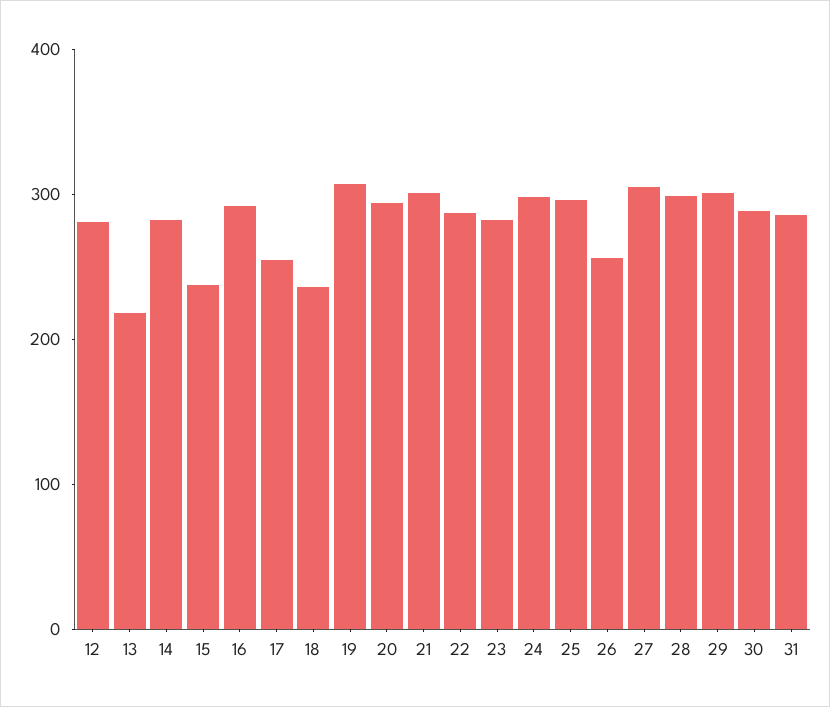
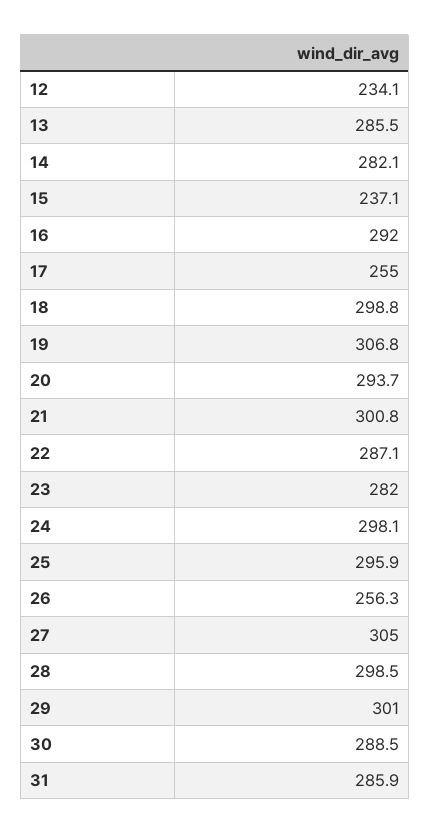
12: 280 -> 234.1
13: 220 -> 285.5
18: 240 -> 298.8

